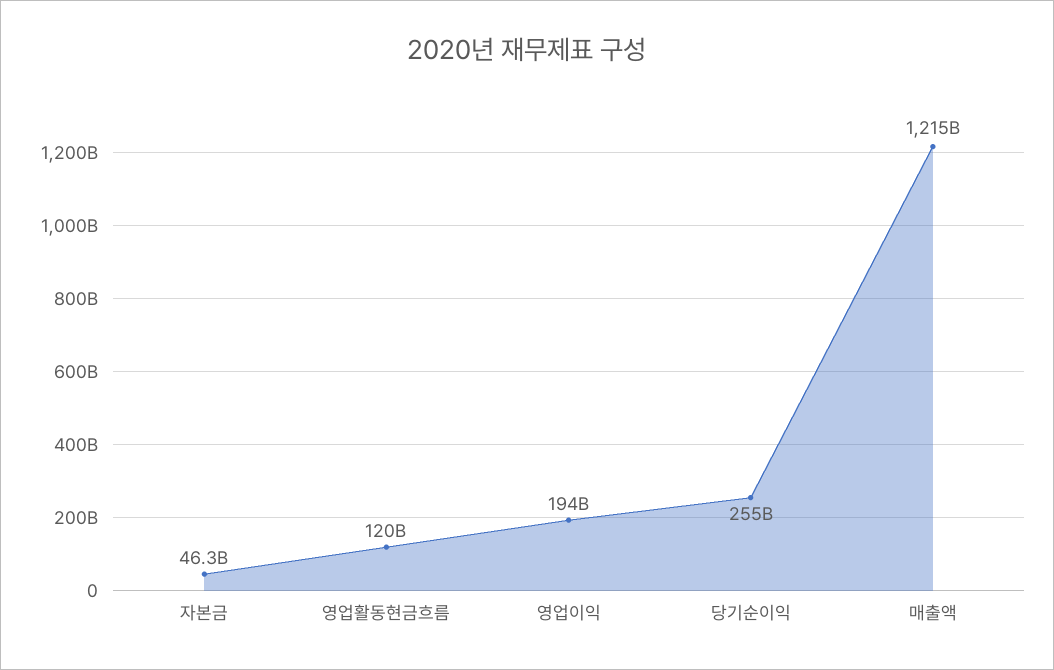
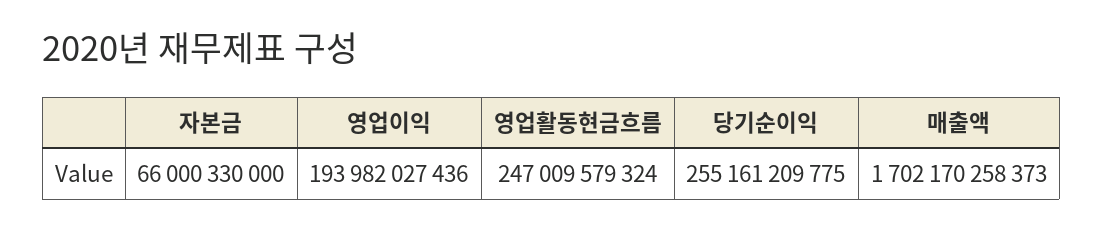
자본금: 46300000000 -> 66000330000
영업활동현금흐름: 120000000000 -> 247009579324
매출액: 1215000000000 -> 1702170258373

